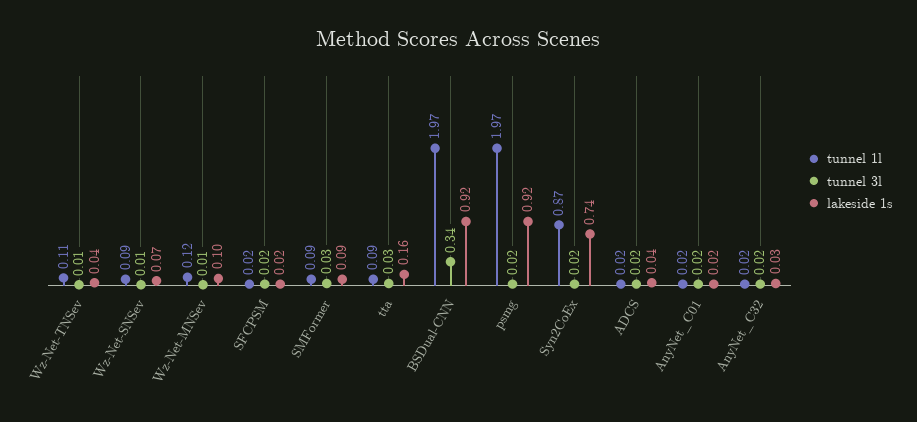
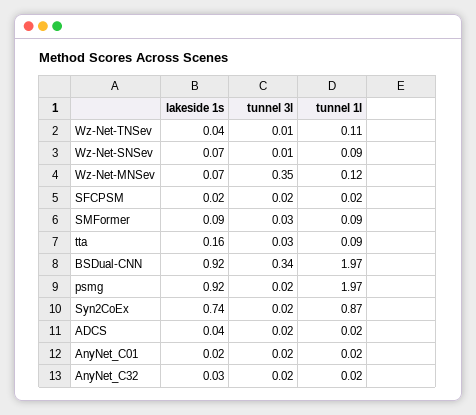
tunnel 3l, Wz-Net-MNSev: 0.01 -> 0.35
lakeside 1s, Wz-Net-MNSev: 0.1 -> 0.07

